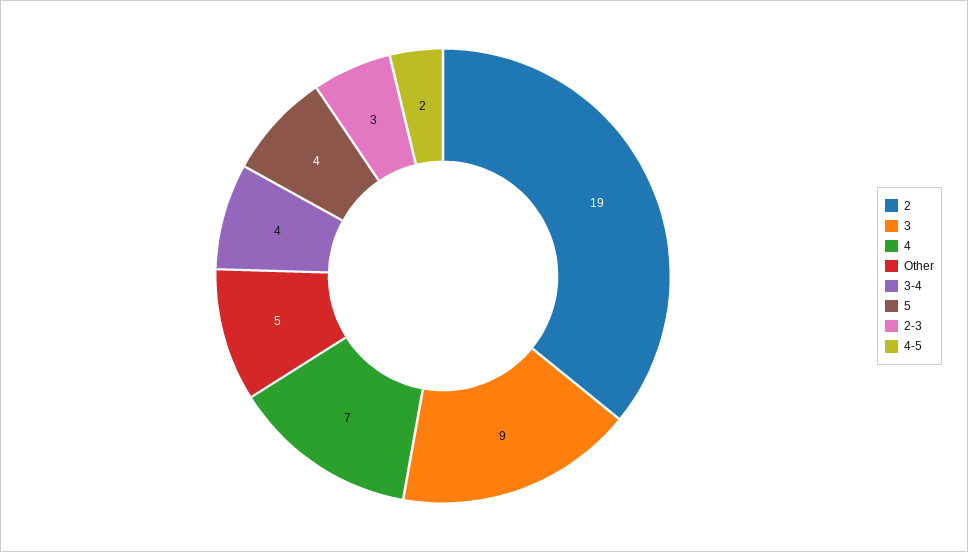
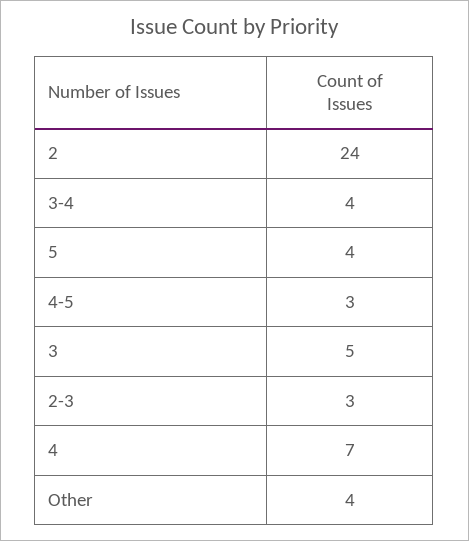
2: 19 -> 24
3: 9 -> 5
Other: 5 -> 4
4-5: 2 -> 3

